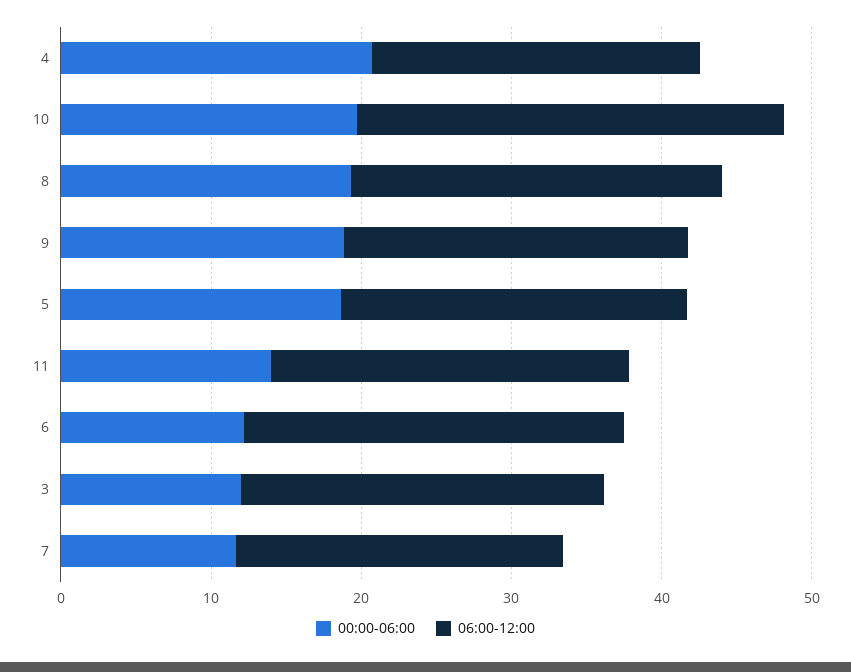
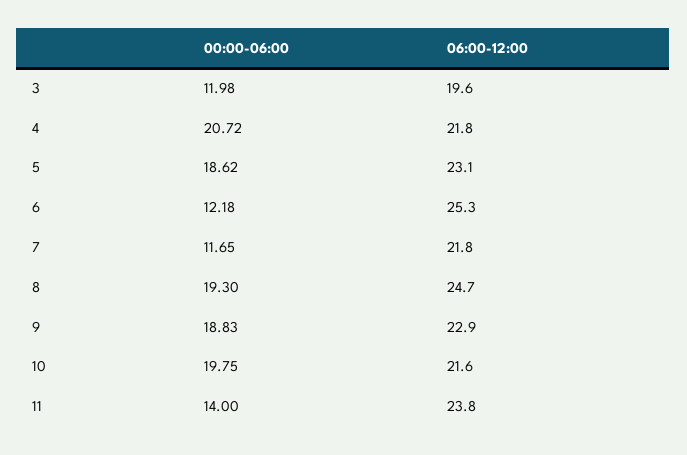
06:00-12:00, 10: 28 -> 21.6
06:00-12:00, 3: 24 -> 19.6

